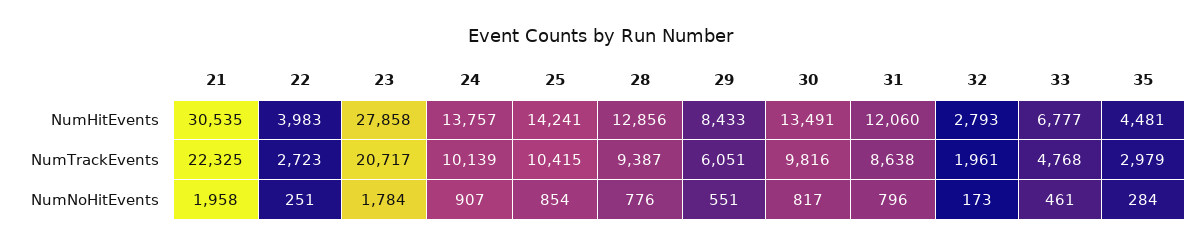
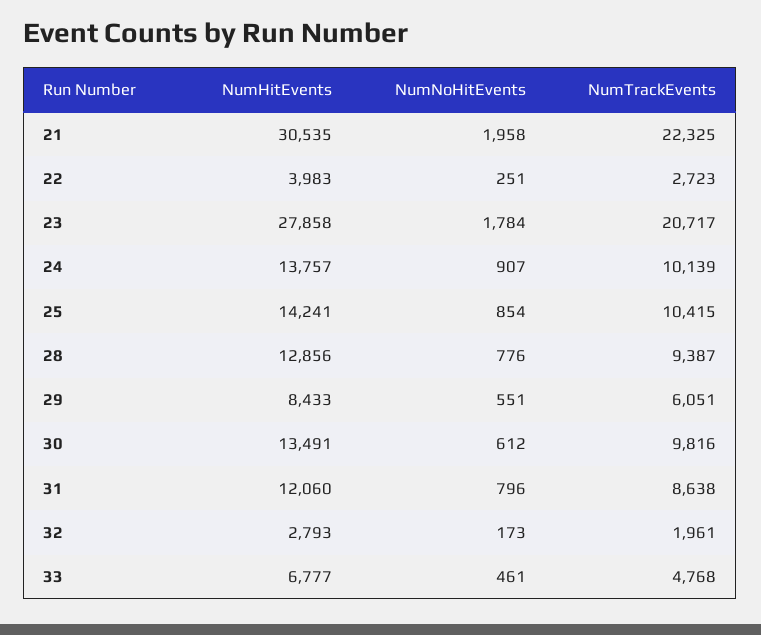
35, NumHitEvents: 4481 -> none
35, NumTrackEvents: 2979 -> none
30, NumNoHitEvents: 817 -> 612
35, NumNoHitEvents: 284 -> none

